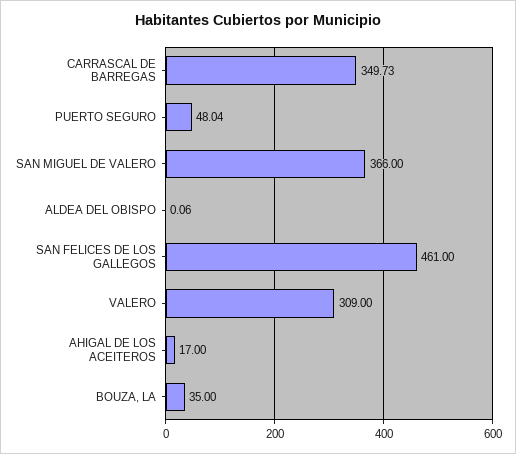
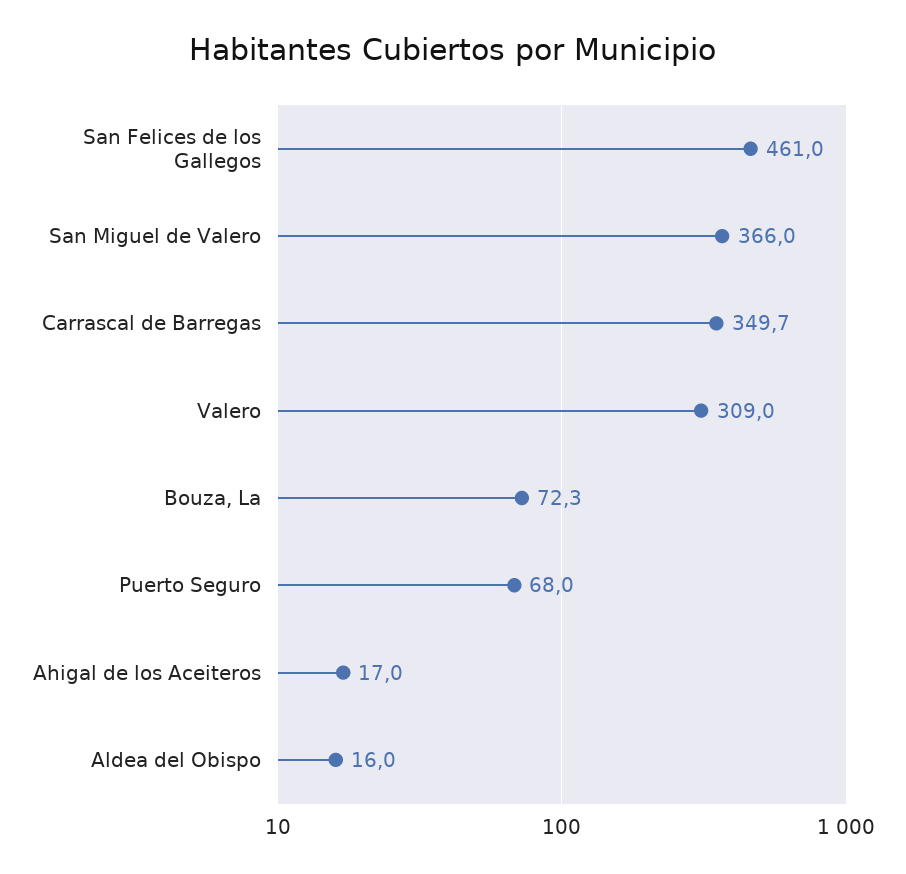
PUERTO SEGURO: 48.04 -> 68
ALDEA DEL OBISPO: 0.06 -> 16
BOUZA, LA: 35 -> 72.3

